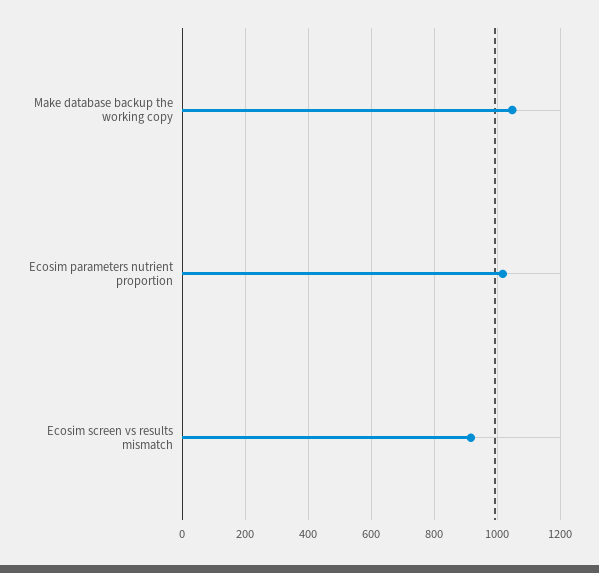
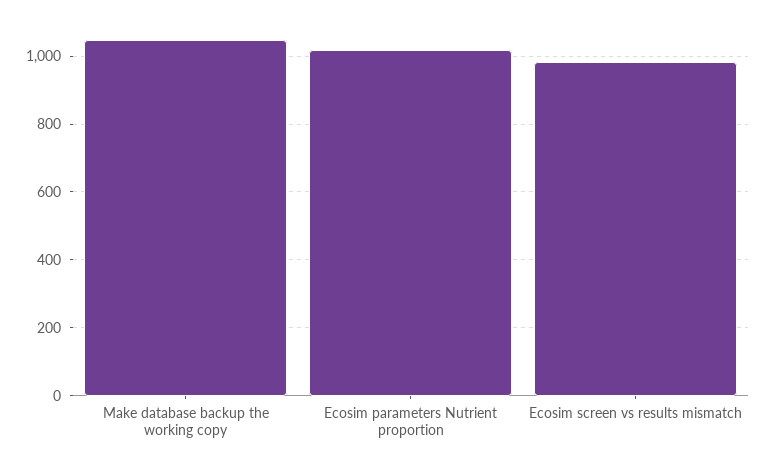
Ecosim screen vs results mismatch: 920 -> 980

